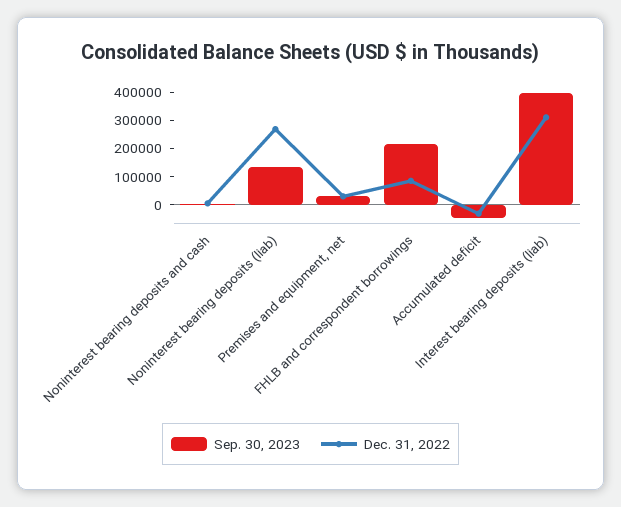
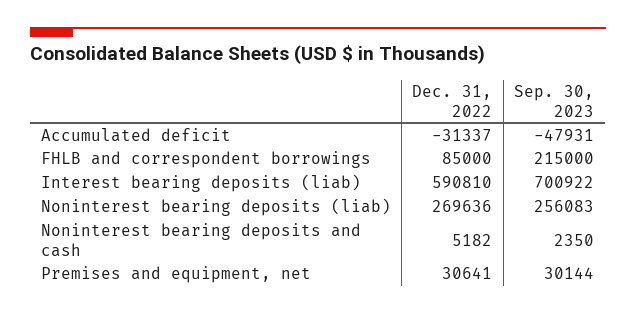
Sep. 30, 2023, Noninterest bearing deposits (liab): 150000 -> 256083
Sep. 30, 2023, Interest bearing deposits (liab): 400000 -> 700922
Dec. 31, 2022, Interest bearing deposits (liab): 300000 -> 590810

